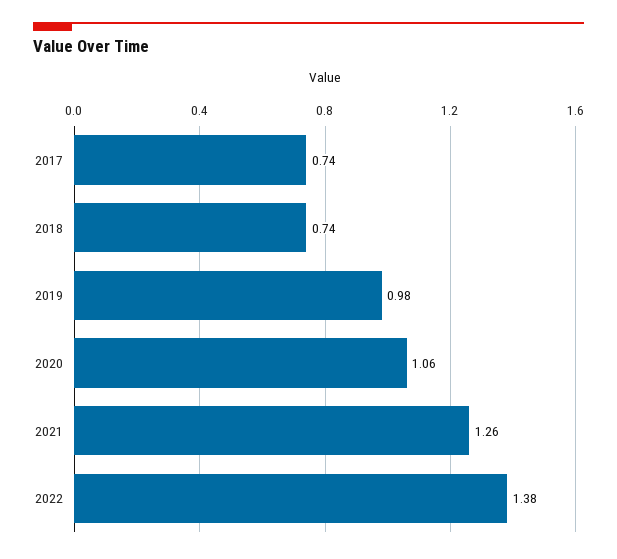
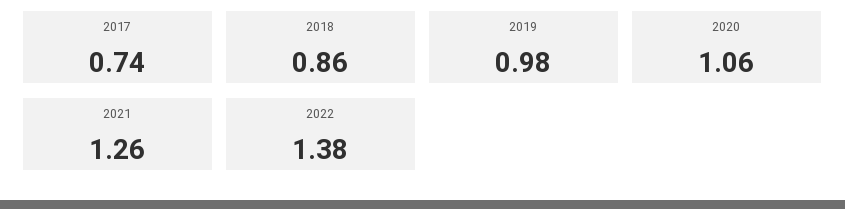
2018: 0.74 -> 0.86

